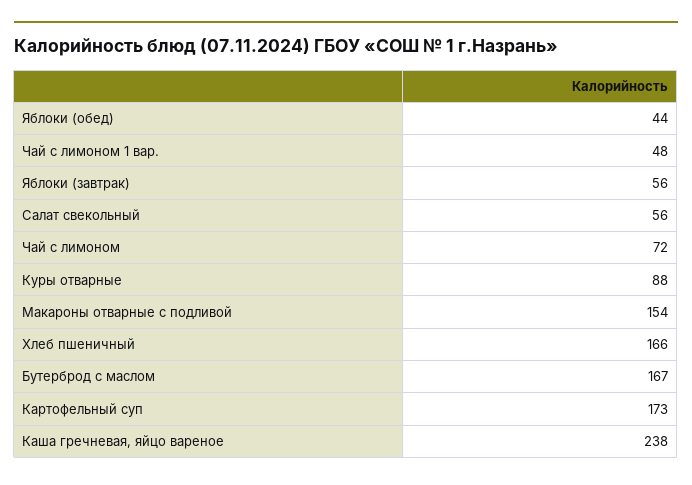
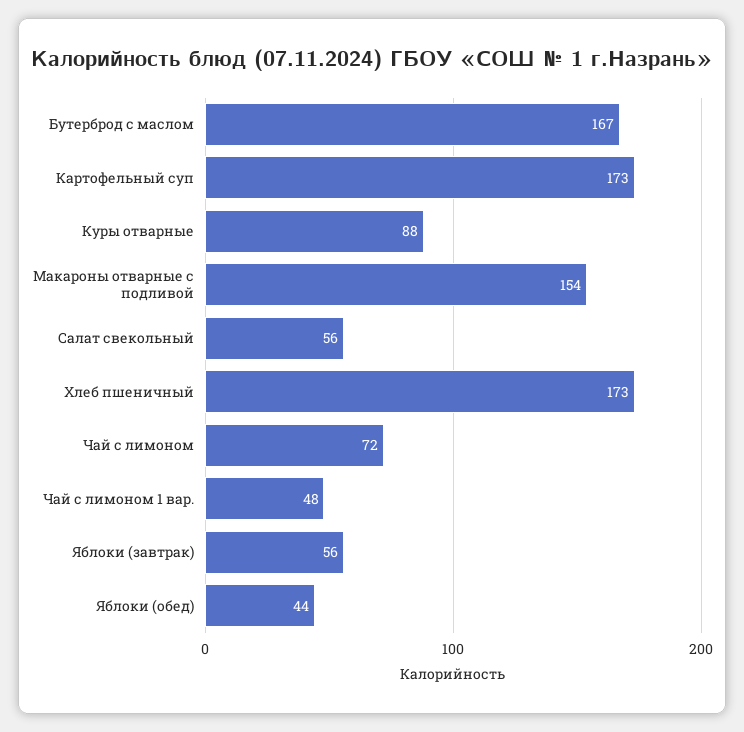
Хлеб пшеничный: 166 -> 173
Каша гречневая, яйцо вареное: 238 -> none

